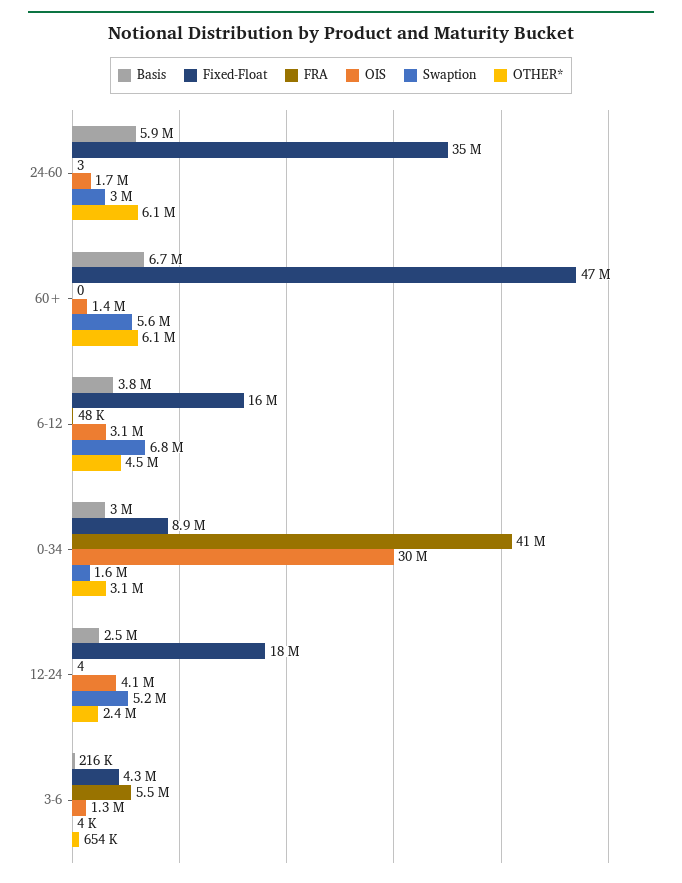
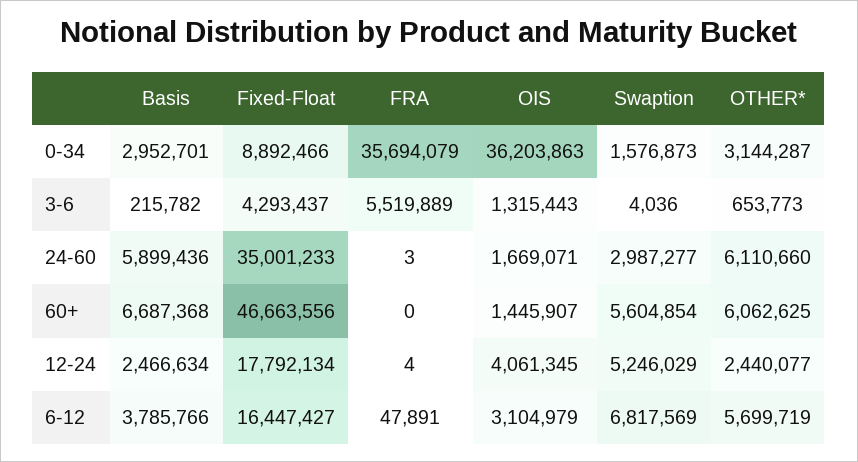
OTHER*, 6-12: 4500000 -> 5699719
FRA, 0-34: 41000000 -> 35694079
OIS, 0-34: 30000000 -> 36203863

